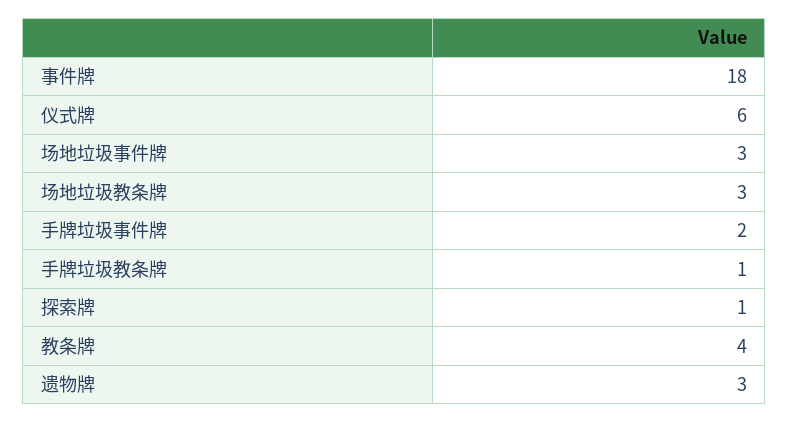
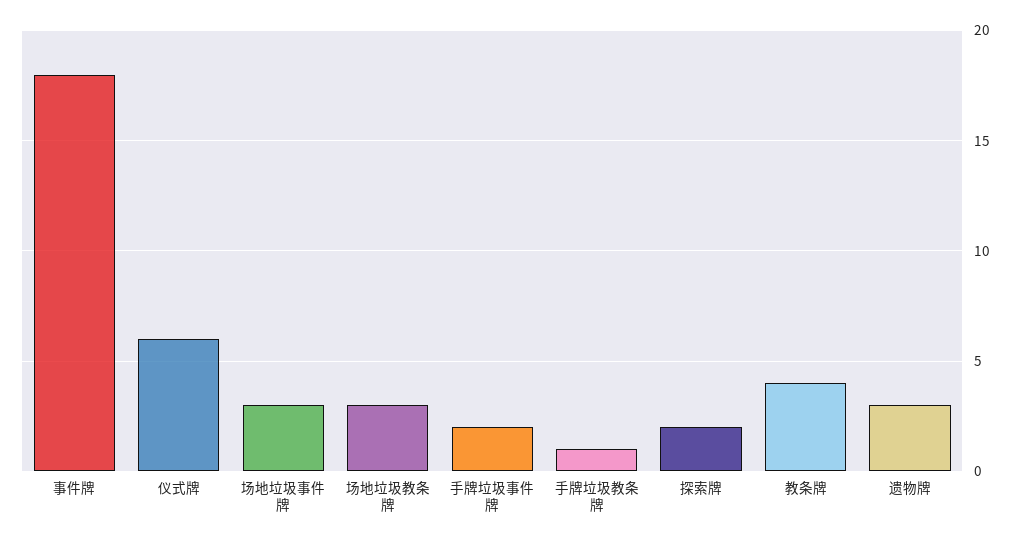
探索牌: 1 -> 2

